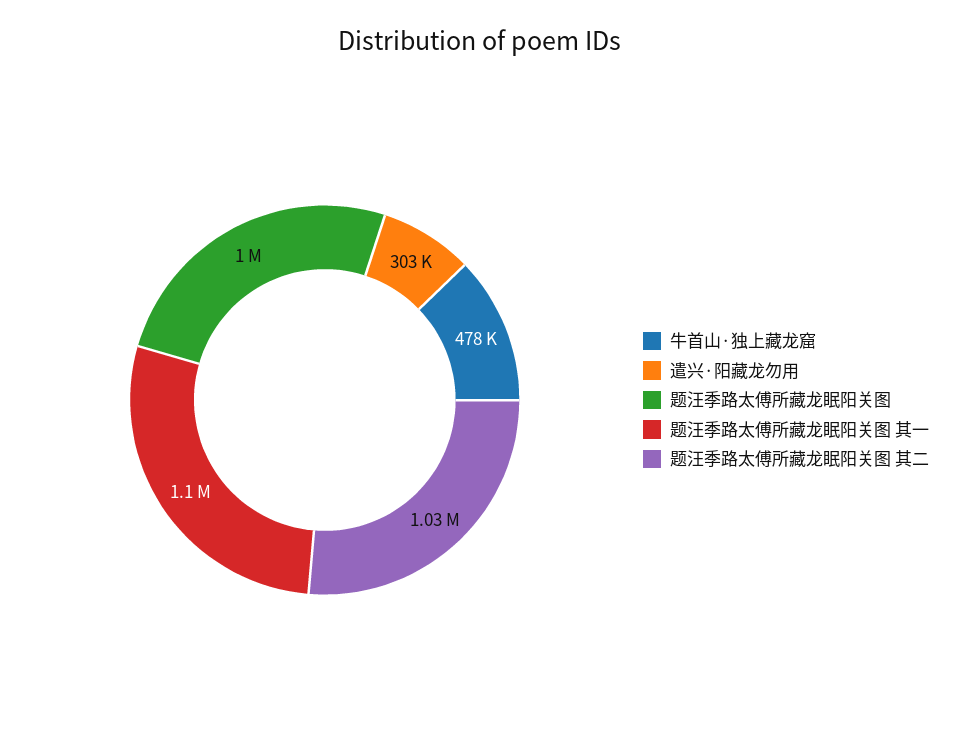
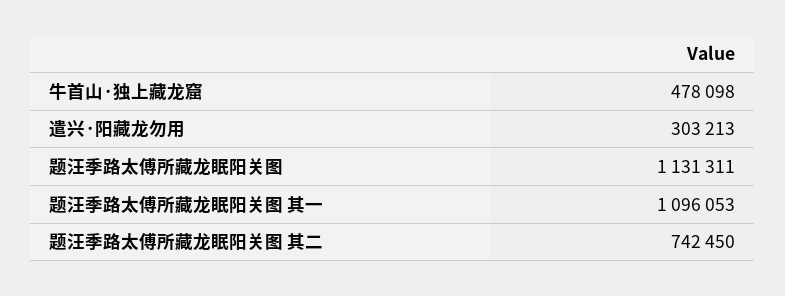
题汪季路太傅所藏龙眠阳关图: 1000000 -> 1131311
题汪季路太傅所藏龙眠阳关图 其二: 1030000 -> 742450

